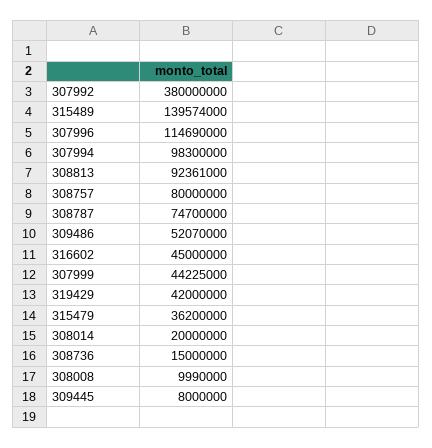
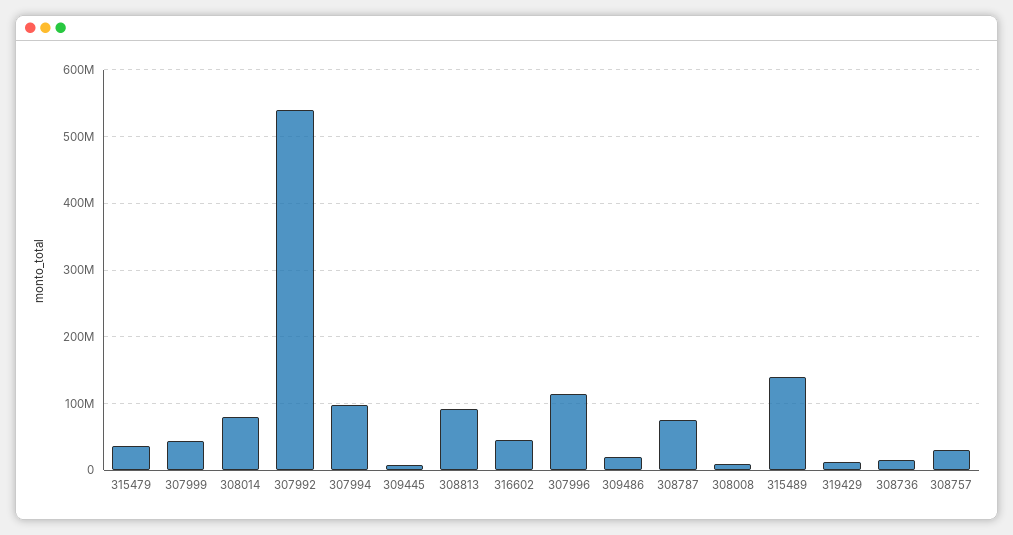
307992: 380000000 -> 540000000
308757: 80000000 -> 30000000
309486: 52070000 -> 20000000
319429: 42000000 -> 10000000
308014: 20000000 -> 80000000

